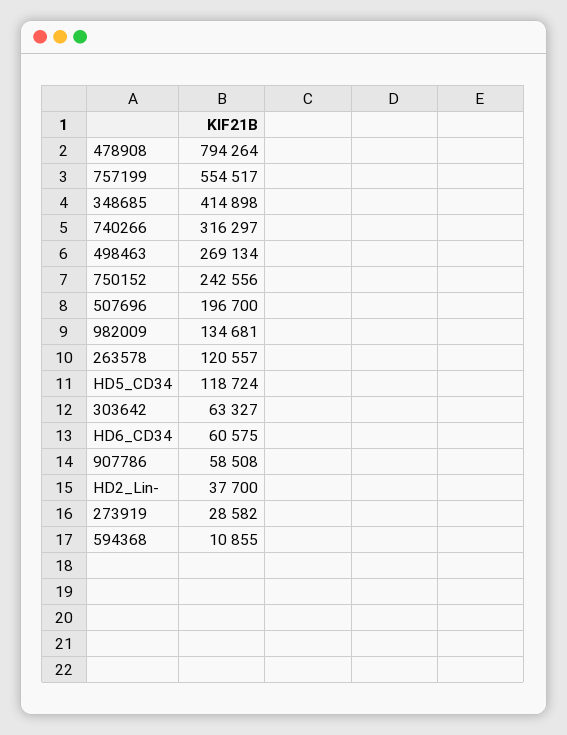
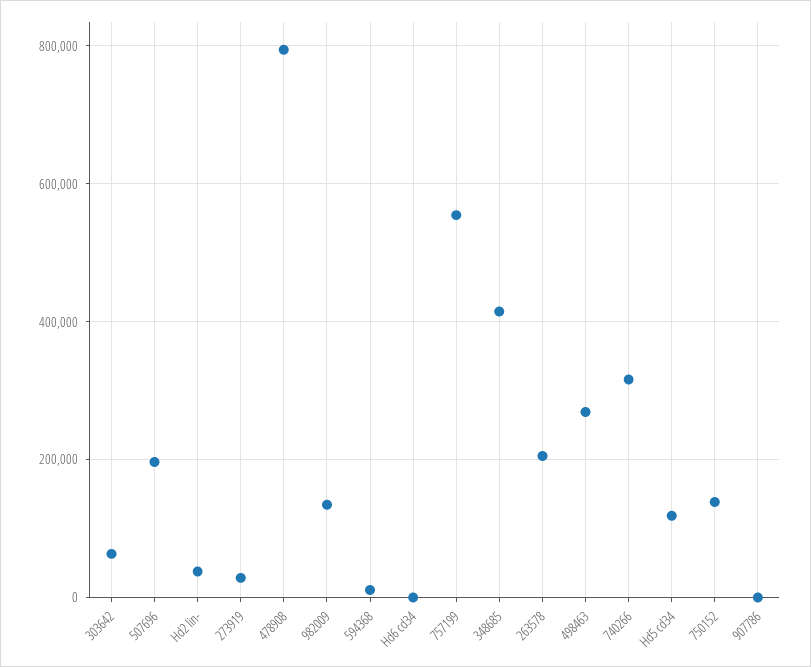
750152: 242556 -> 140000
263578: 120557 -> 200000
HD6_CD34: 60575 -> 0
907786: 58508 -> 0

